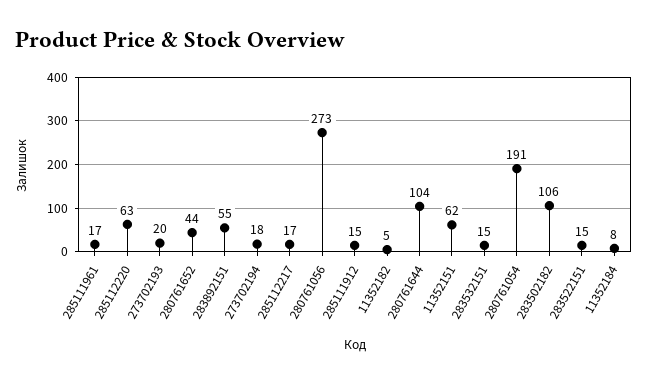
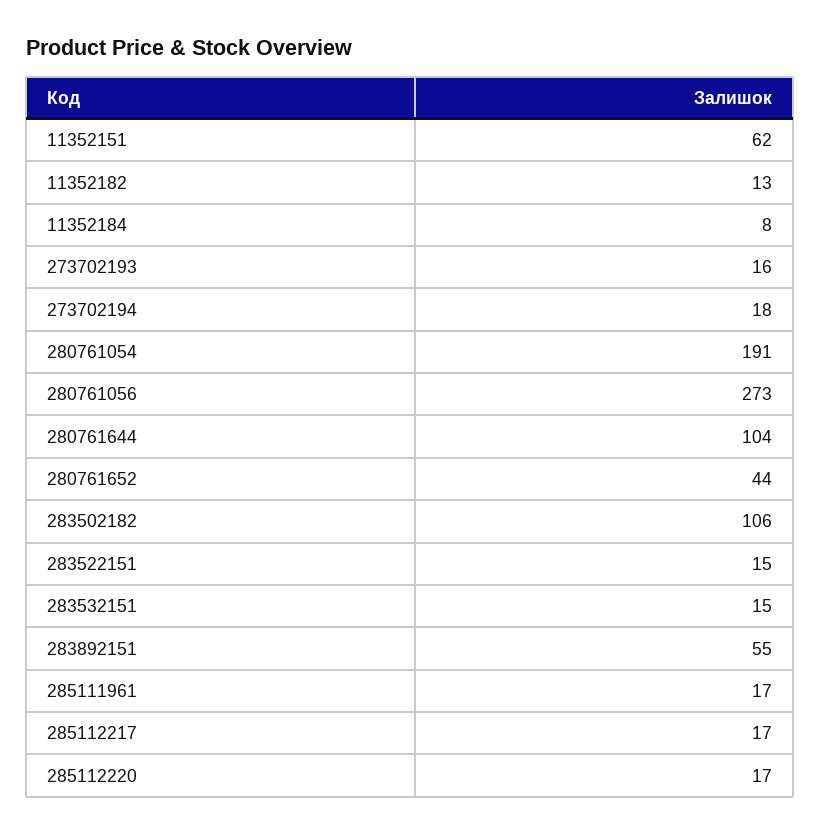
285112220: 63 -> 17
273702193: 20 -> 16
285111912: 15 -> none
11352182: 5 -> 13

